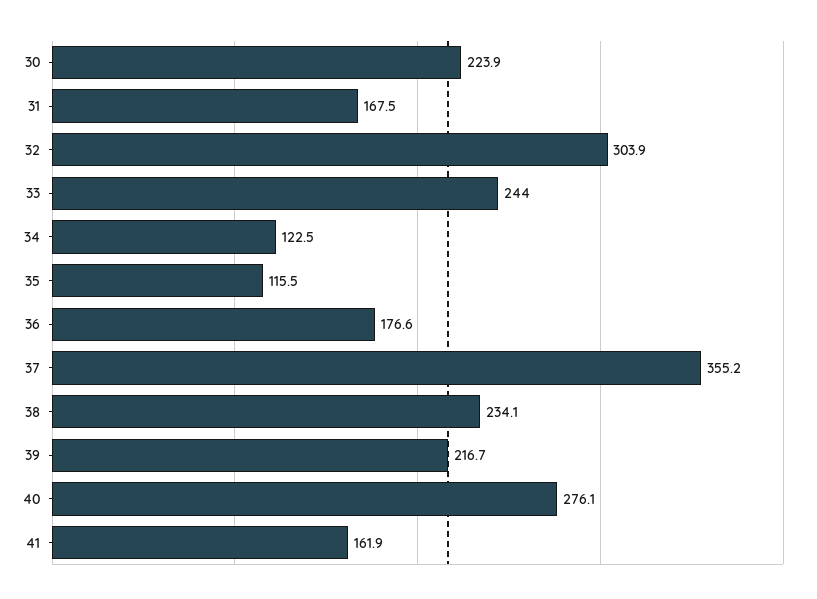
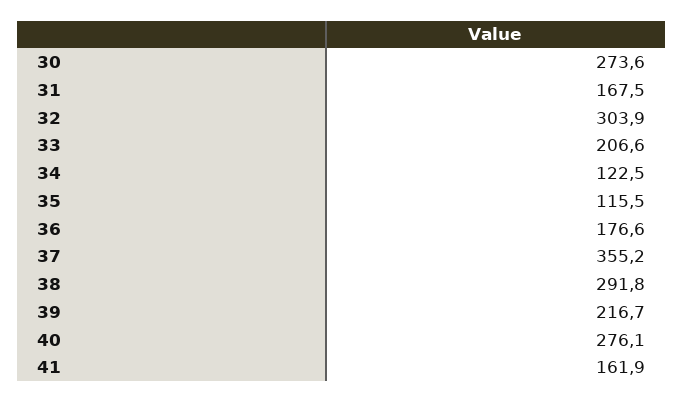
30: 223.9 -> 273.6
33: 244 -> 206.6
38: 234.1 -> 291.8

